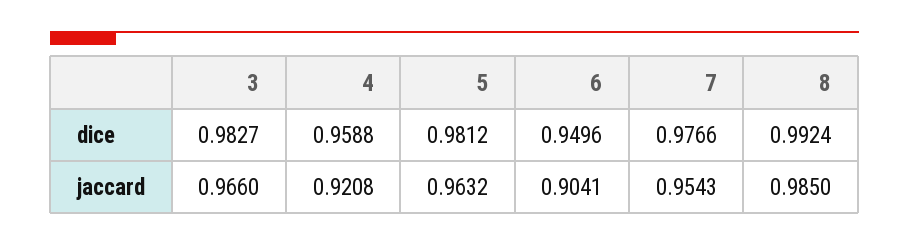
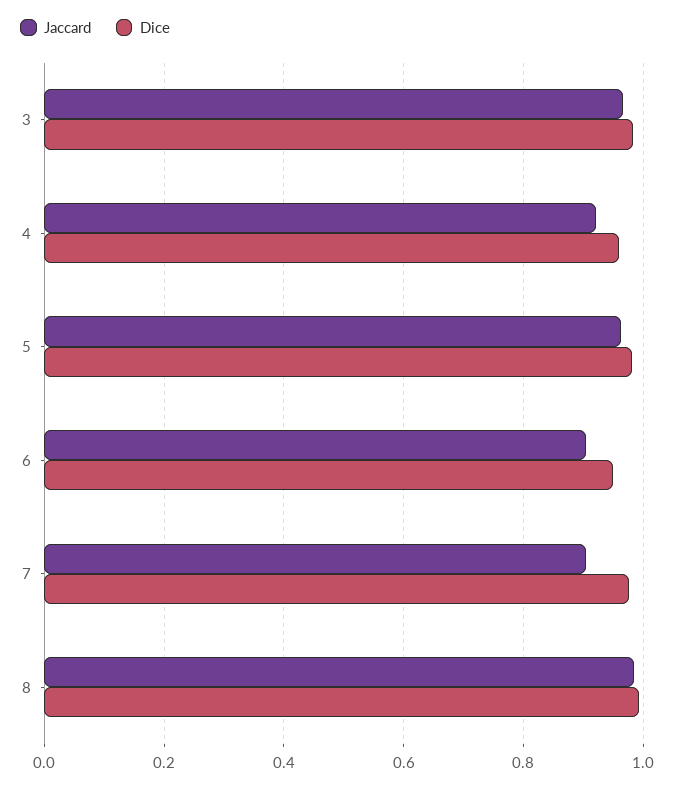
jaccard, 7: 0.9543 -> 0.9

